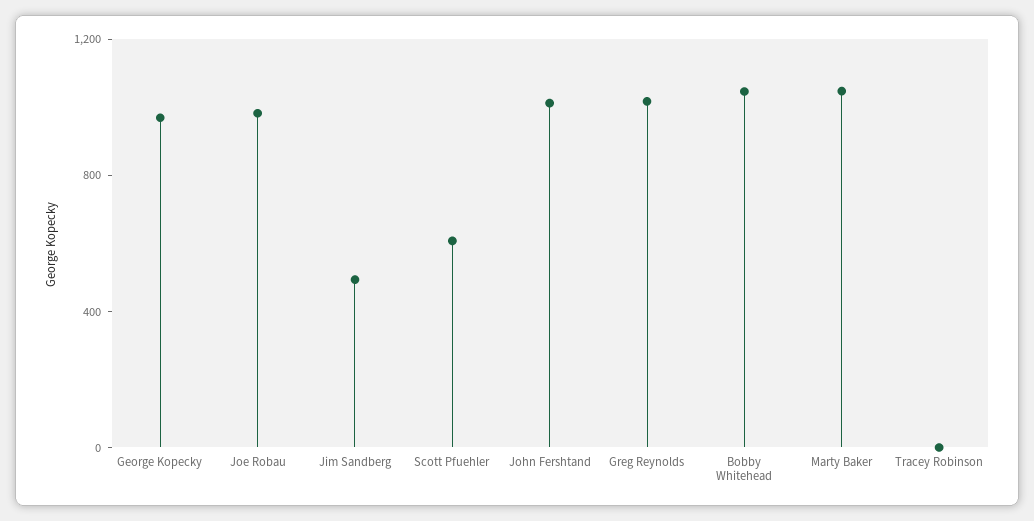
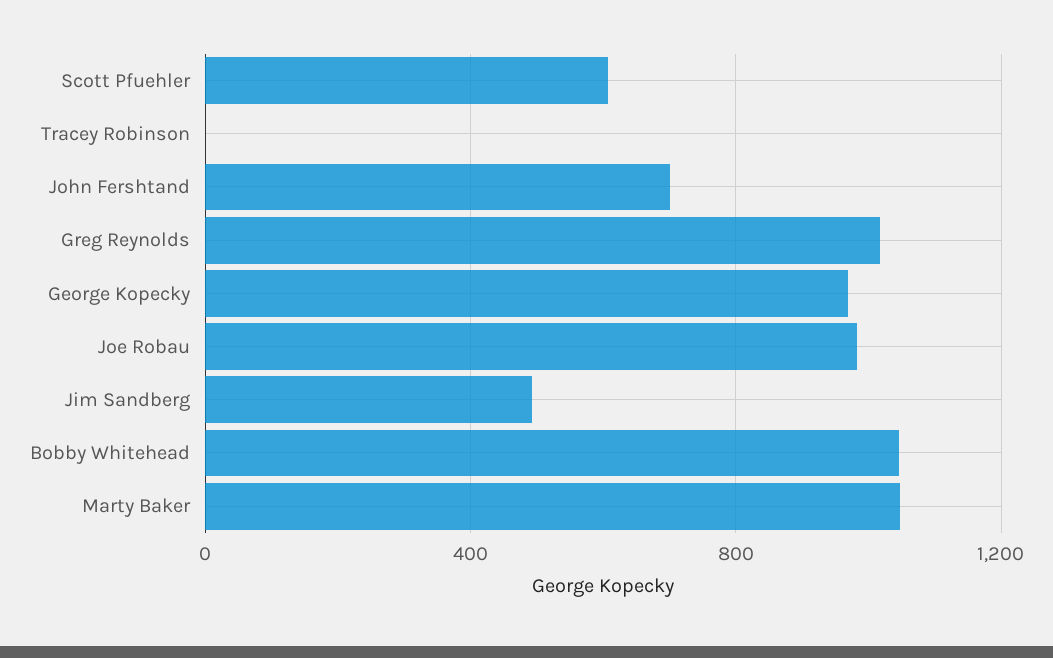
John Fershtand: 1000 -> 700

